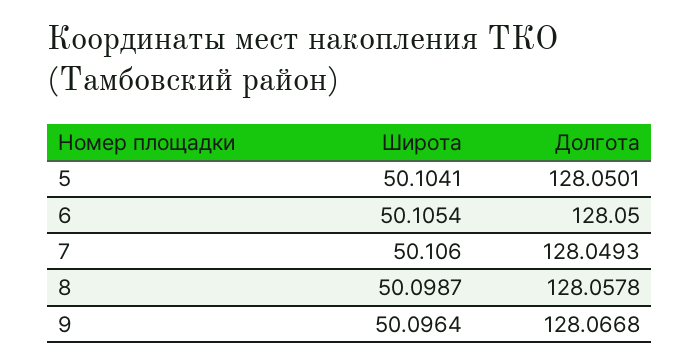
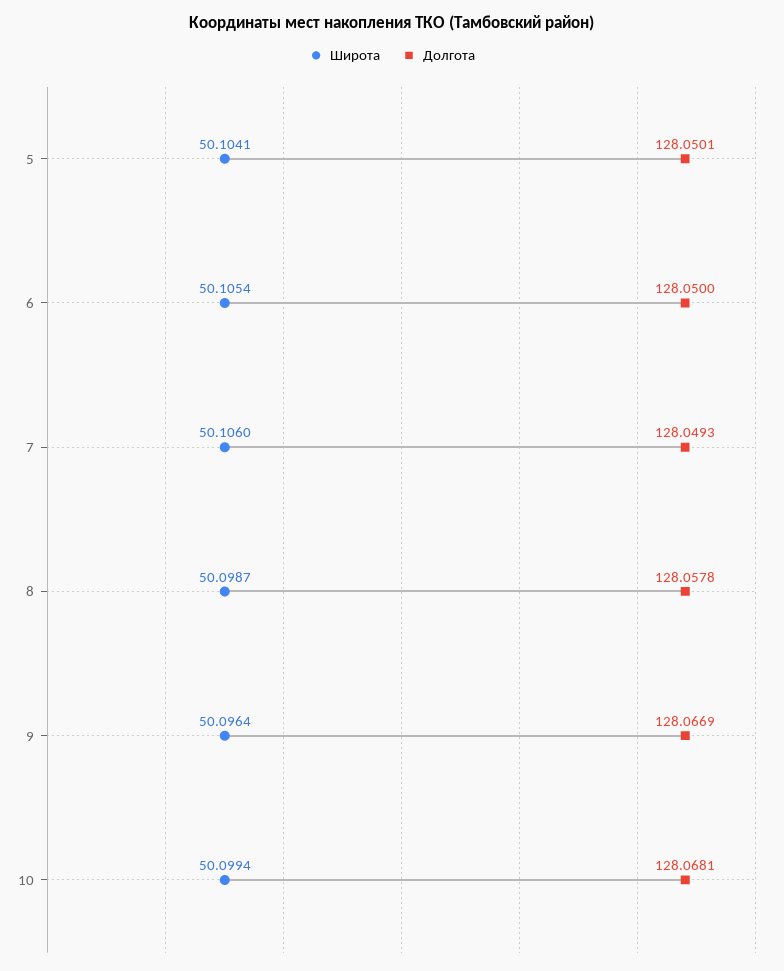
Долгота, 9: 128.0668 -> 128.0669
Широта, 10: none -> 50.0994
Долгота, 10: none -> 128.0681

